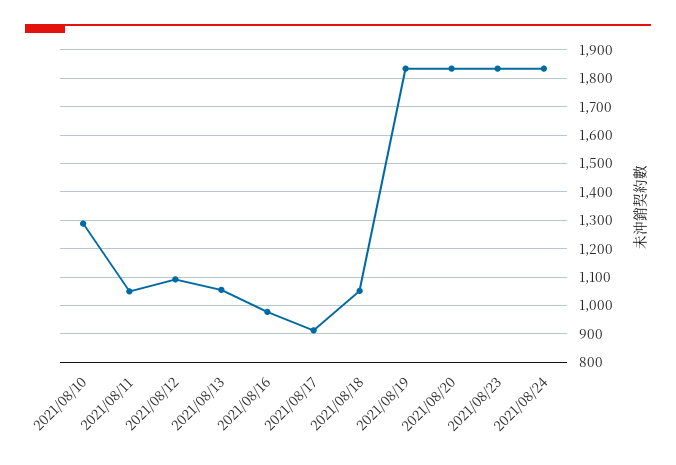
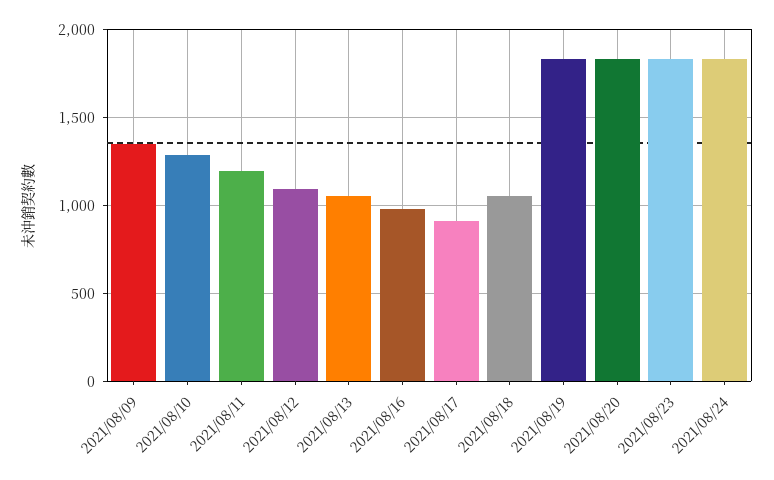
2021/08/11: 1050 -> 1200
2021/08/09: none -> 1350

